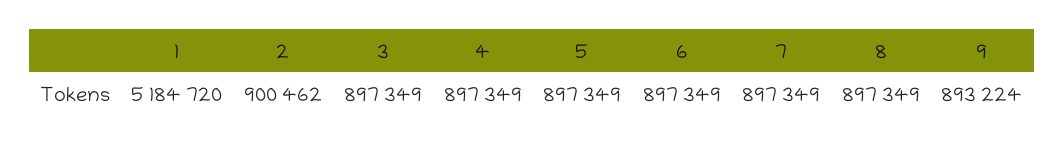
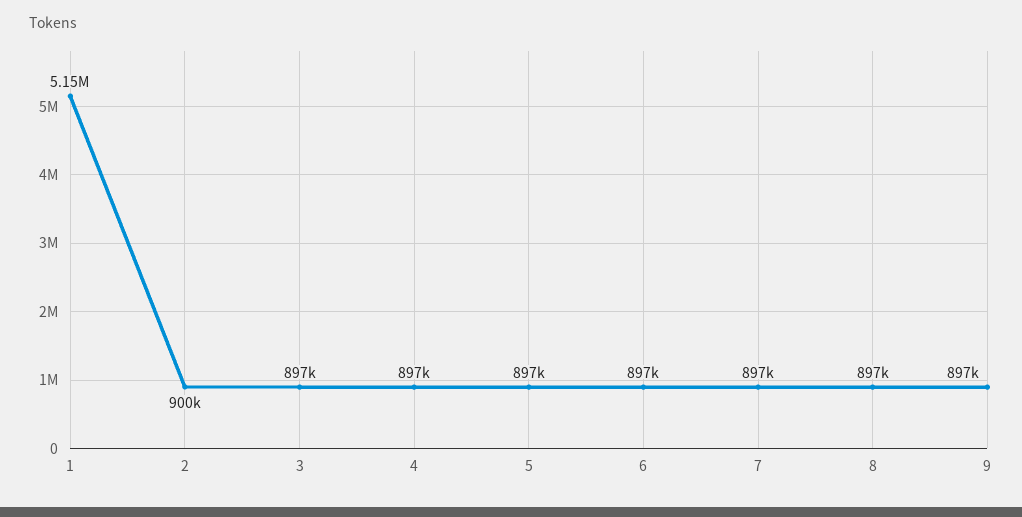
1: 5184720 -> 5150000
9: 893224 -> 897000

